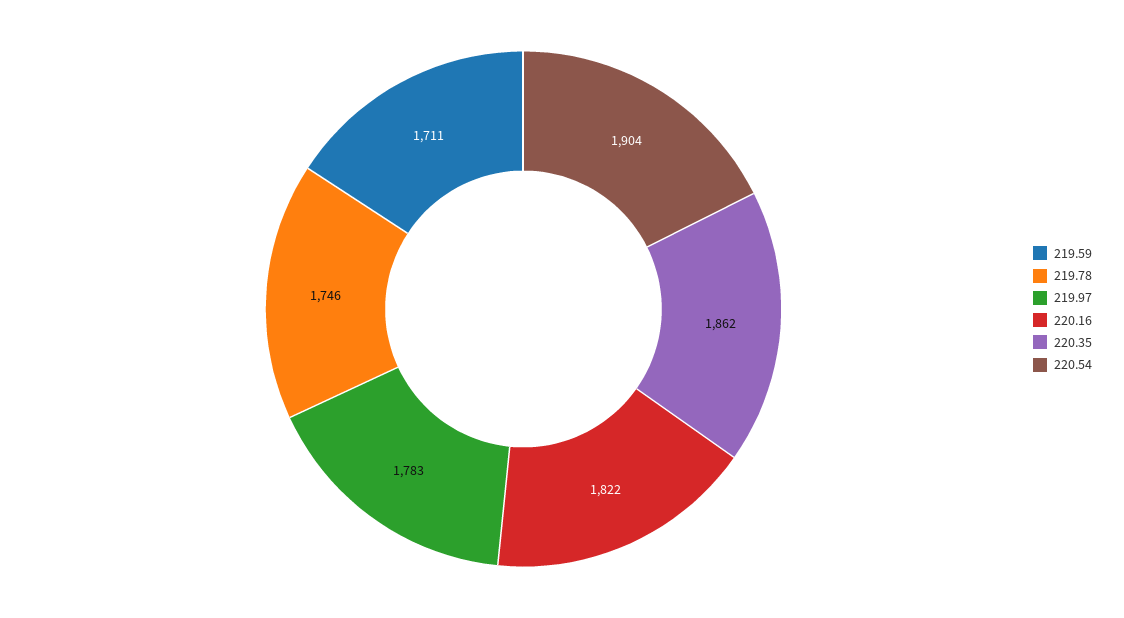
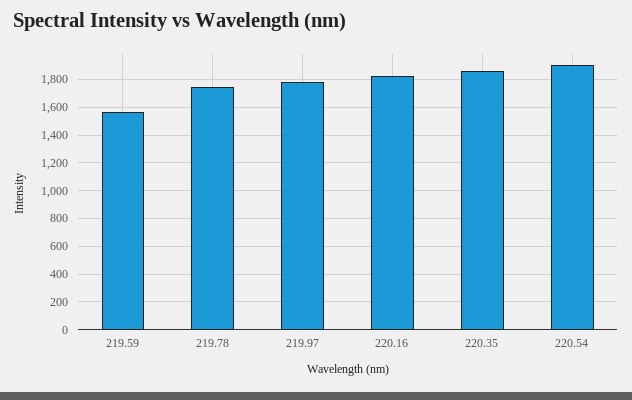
219.59: 1711 -> 1550

